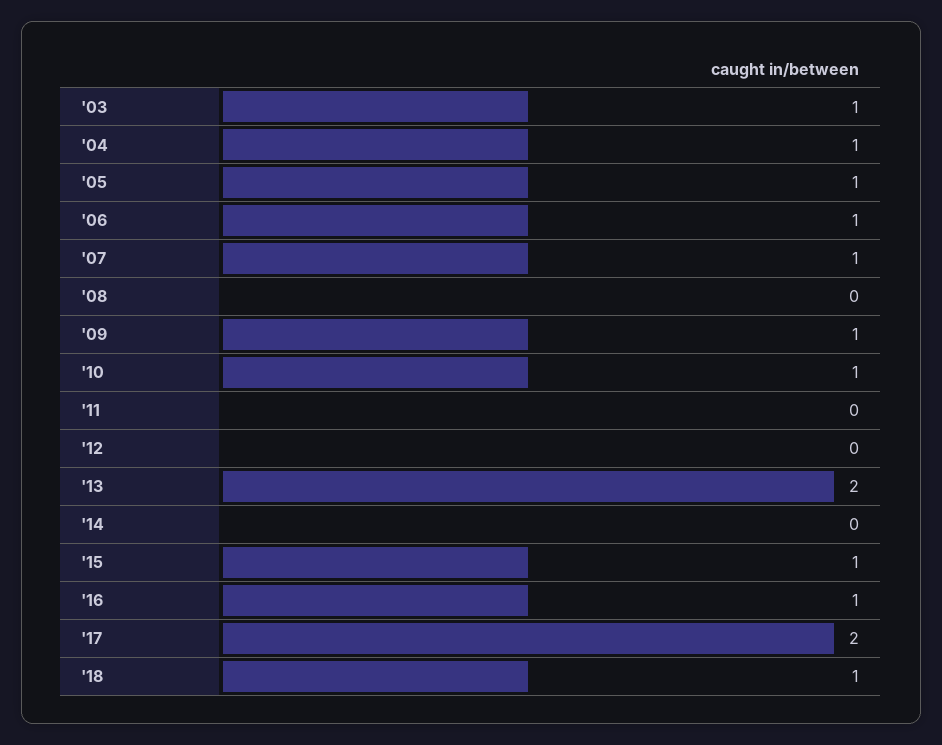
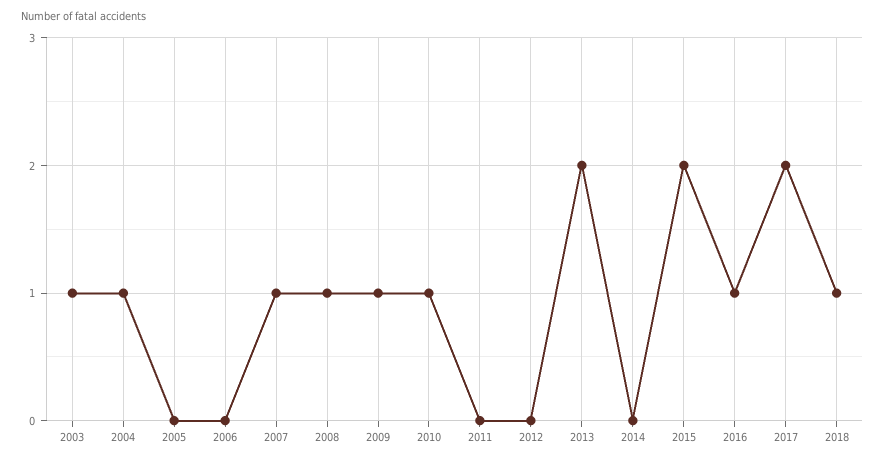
'05: 1 -> 0
'06: 1 -> 0
'08: 0 -> 1
'15: 1 -> 2

